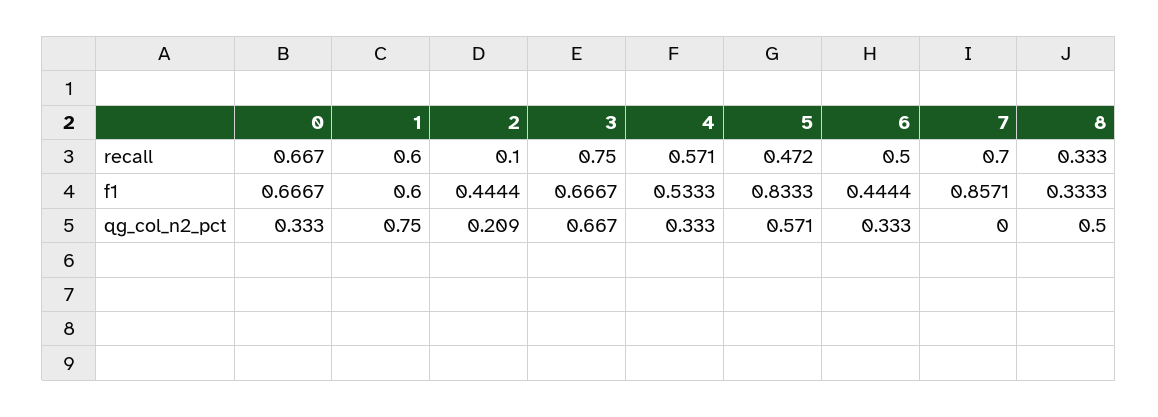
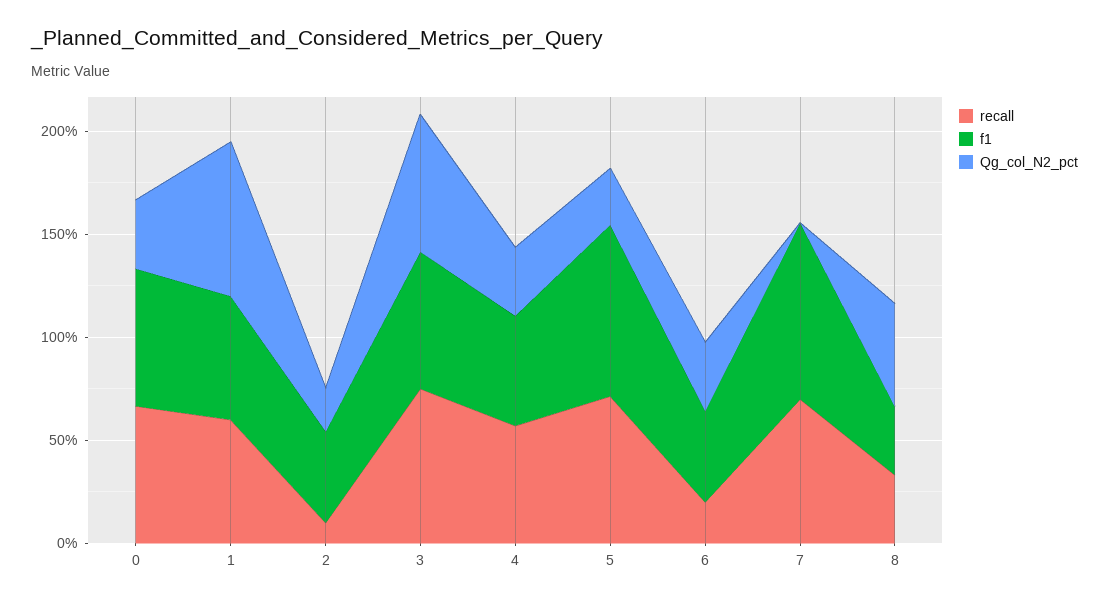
recall, 5: 0.472 -> 0.7
recall, 6: 0.5 -> 0.2
qg_col_n2_pct, 5: 0.571 -> 0.3

